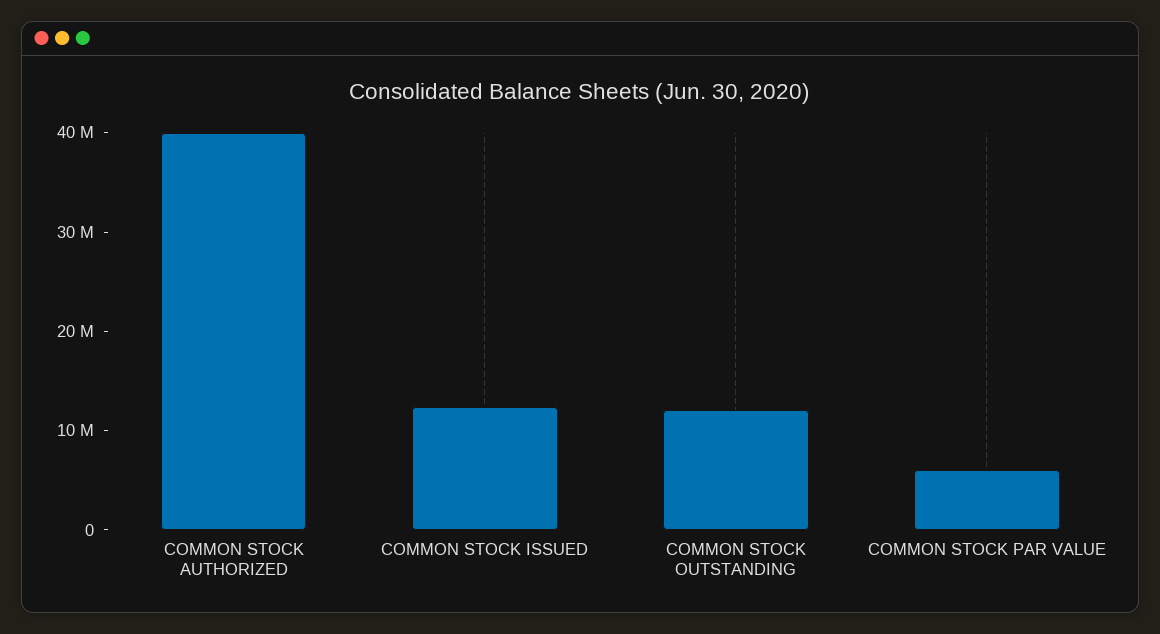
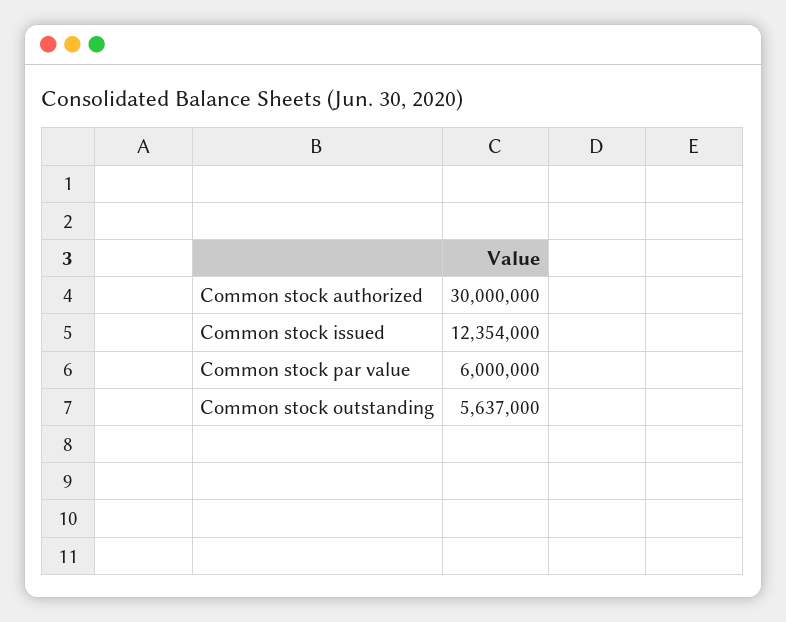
COMMON STOCK AUTHORIZED: 40000000 -> 30000000
COMMON STOCK OUTSTANDING: 12000000 -> 5637000

